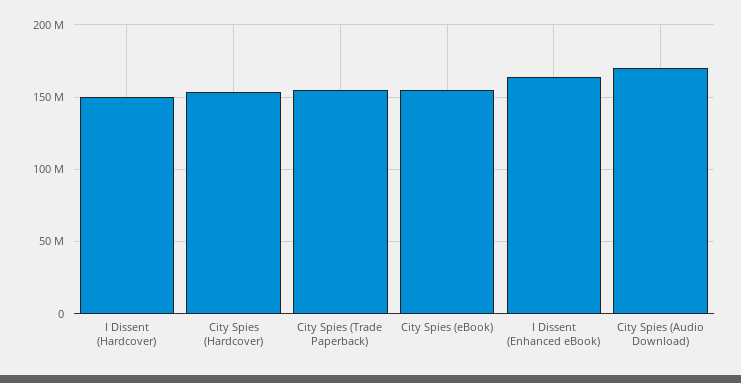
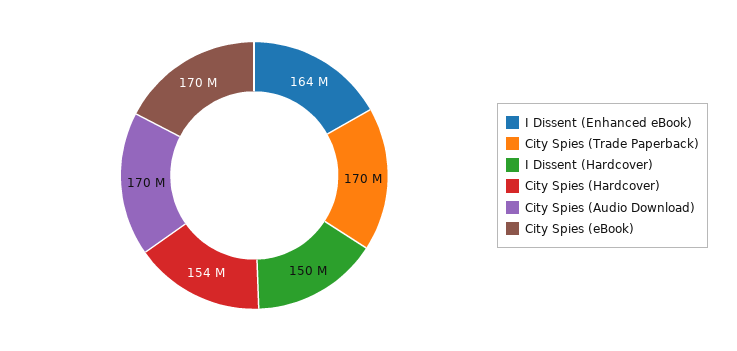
City Spies (Trade Paperback): 155000000 -> 170000000
City Spies (eBook): 155000000 -> 170000000

